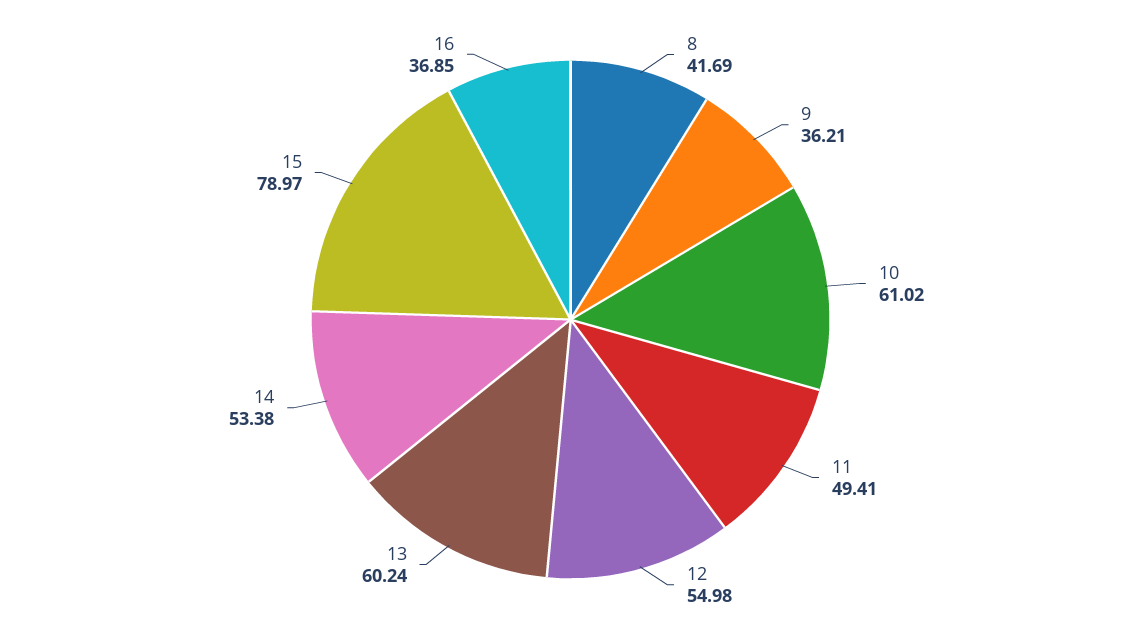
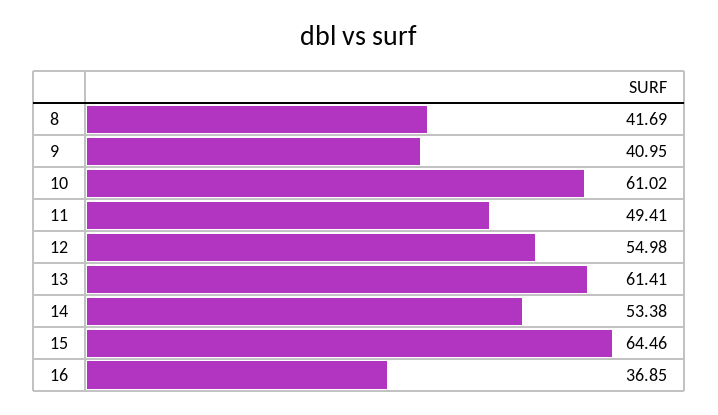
9: 36.21 -> 40.95
13: 60.24 -> 61.41
15: 78.97 -> 64.46

